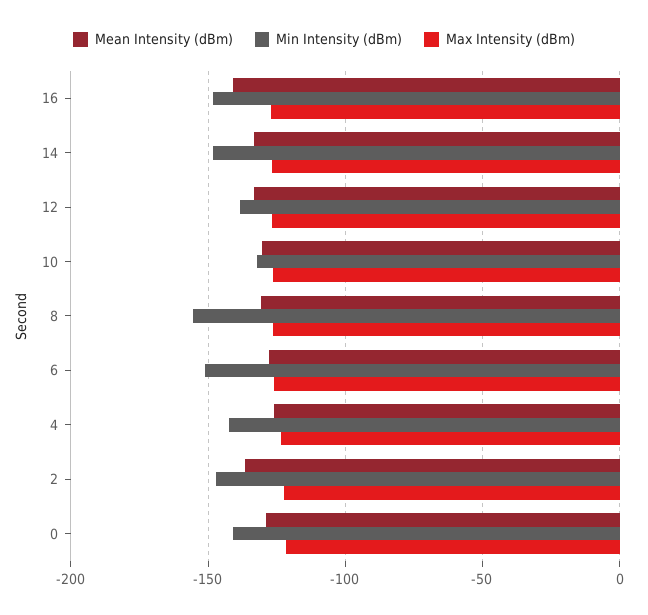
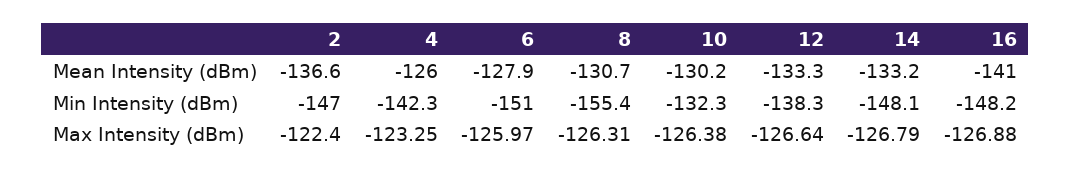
Mean Intensity (dBm), 0: -130 -> none
Min Intensity (dBm), 0: -140 -> none
Max Intensity (dBm), 0: -120 -> none

